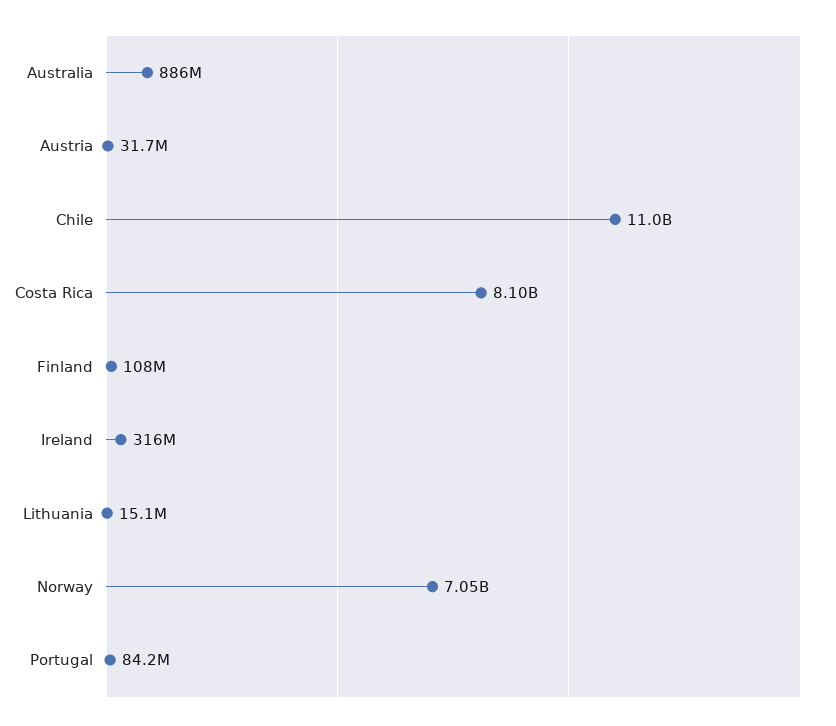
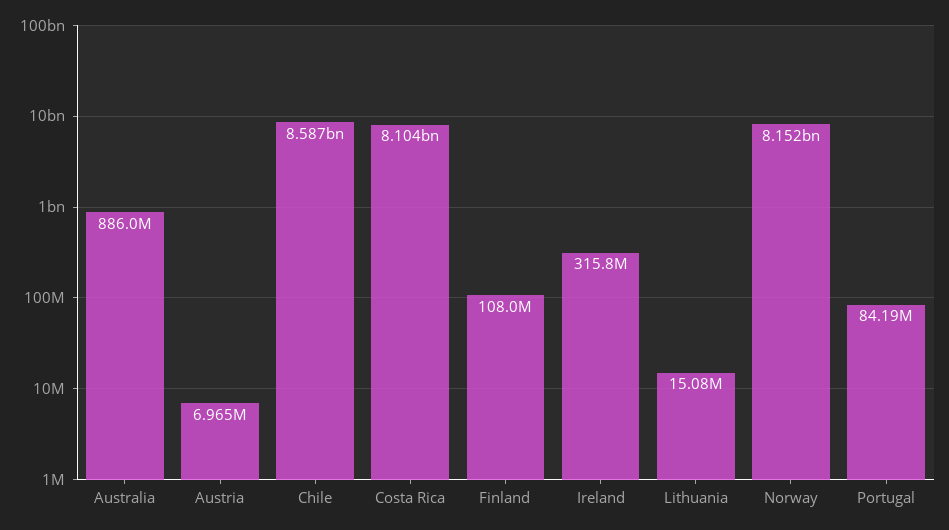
Austria: 31700000 -> 6965000
Chile: 11000000000 -> 8587000000
Norway: 7050000000 -> 8152000000

